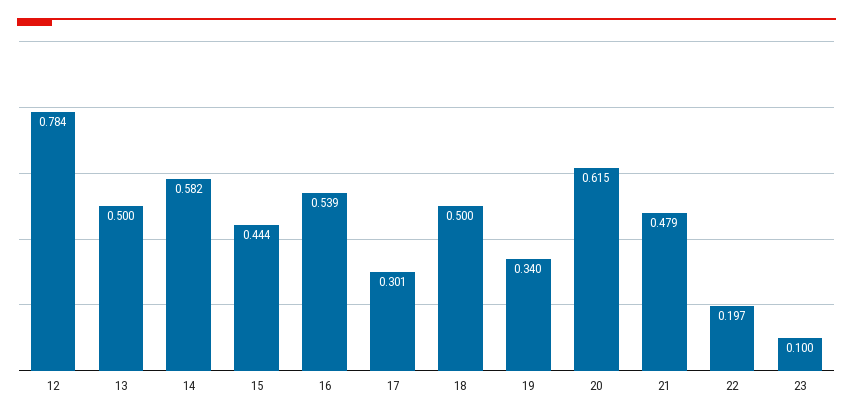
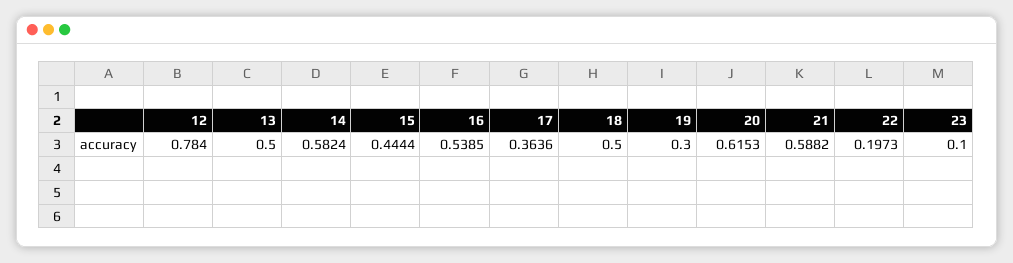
17: 0.301 -> 0.3636
19: 0.34 -> 0.3
21: 0.479 -> 0.5882

